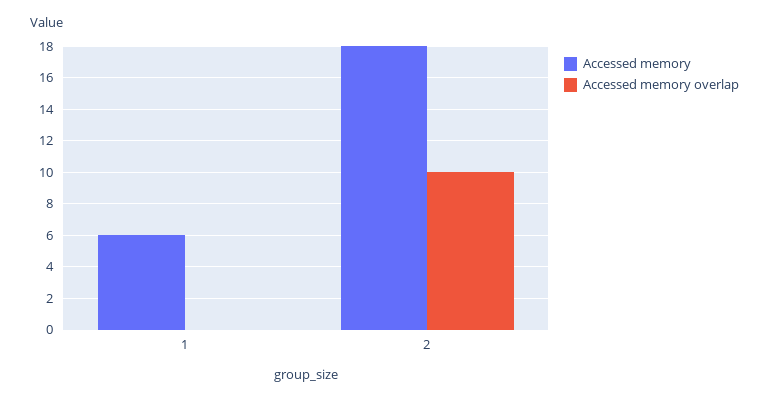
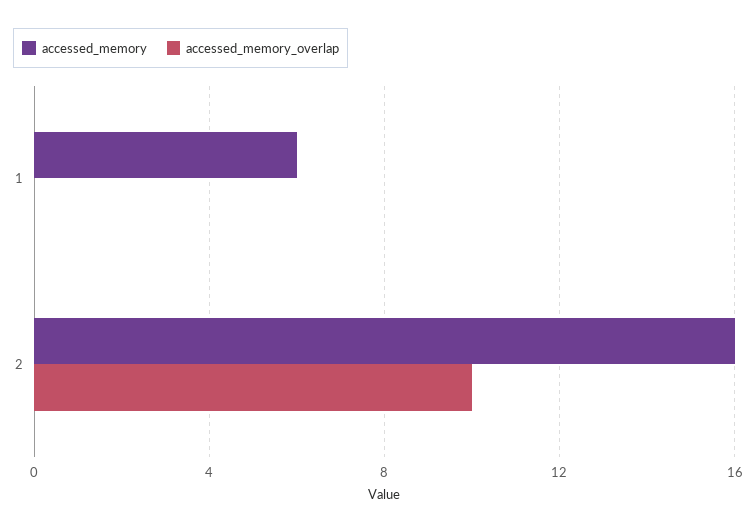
Accessed memory, 2: 18 -> 16

